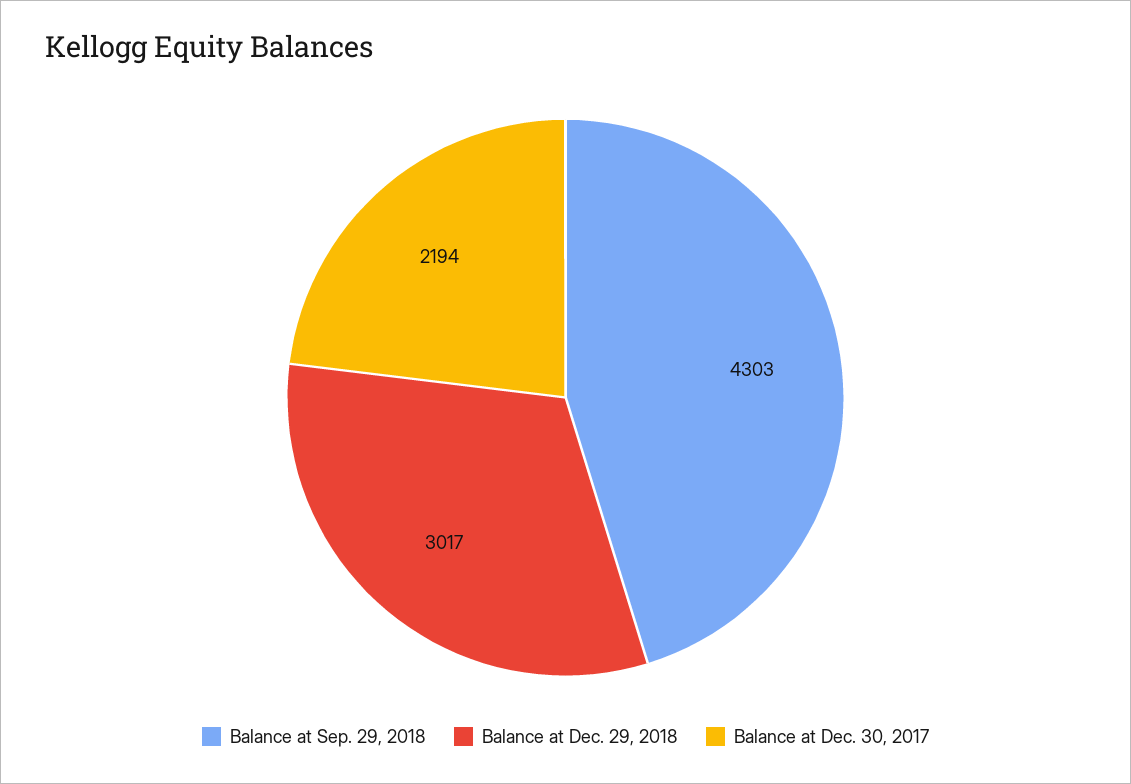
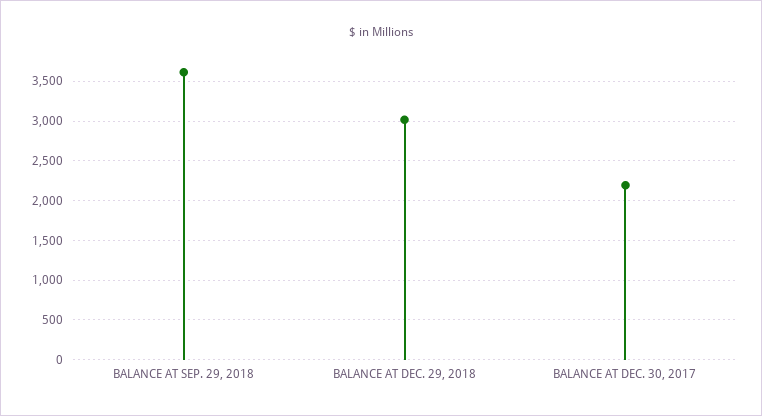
Balance at Sep. 29, 2018: 4303 -> 3600

